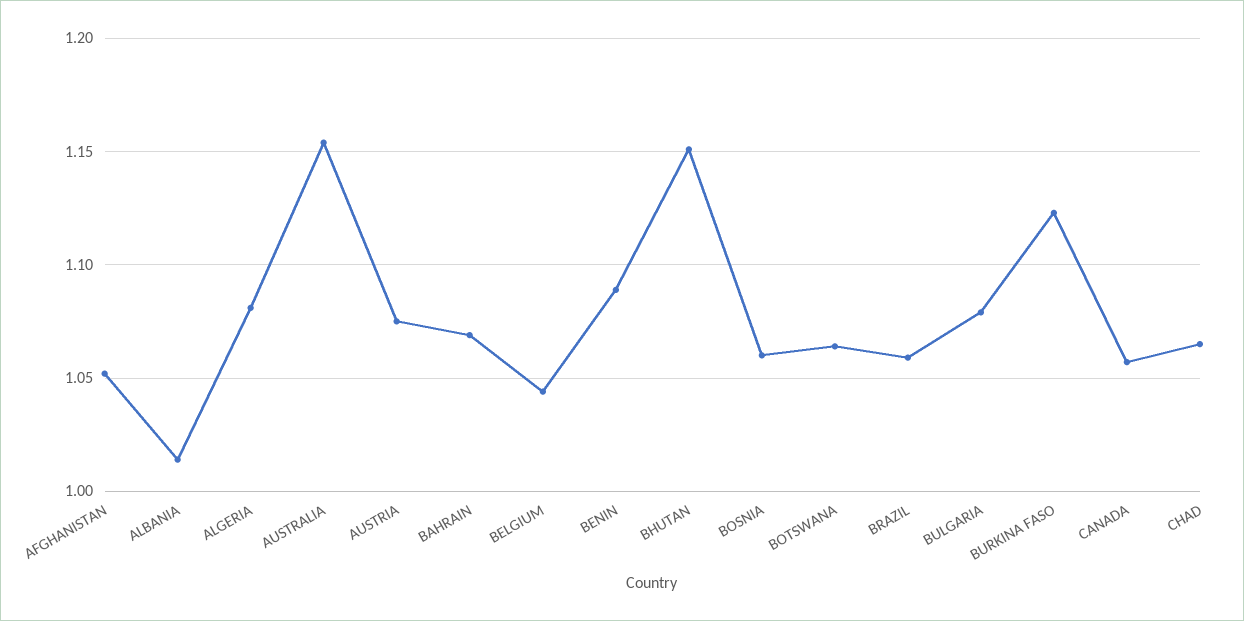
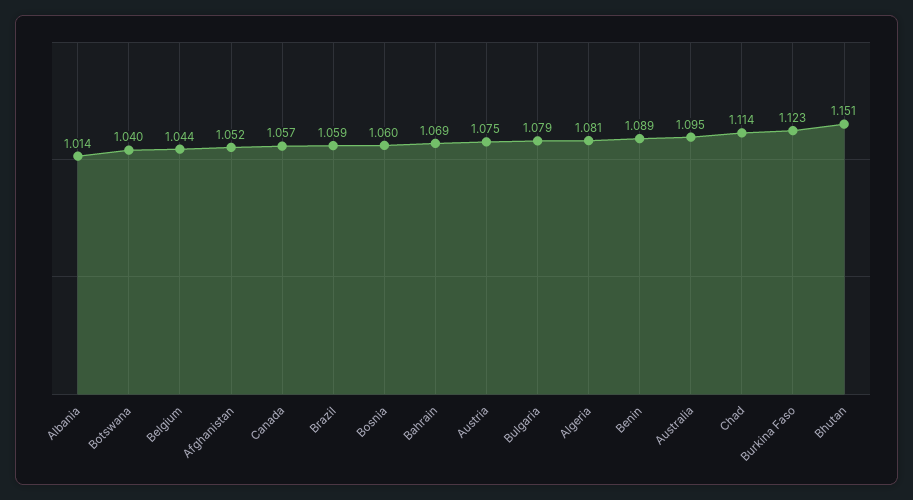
AUSTRALIA: 1.155 -> 1.095
BOTSWANA: 1.065 -> 1.04
CHAD: 1.065 -> 1.114

